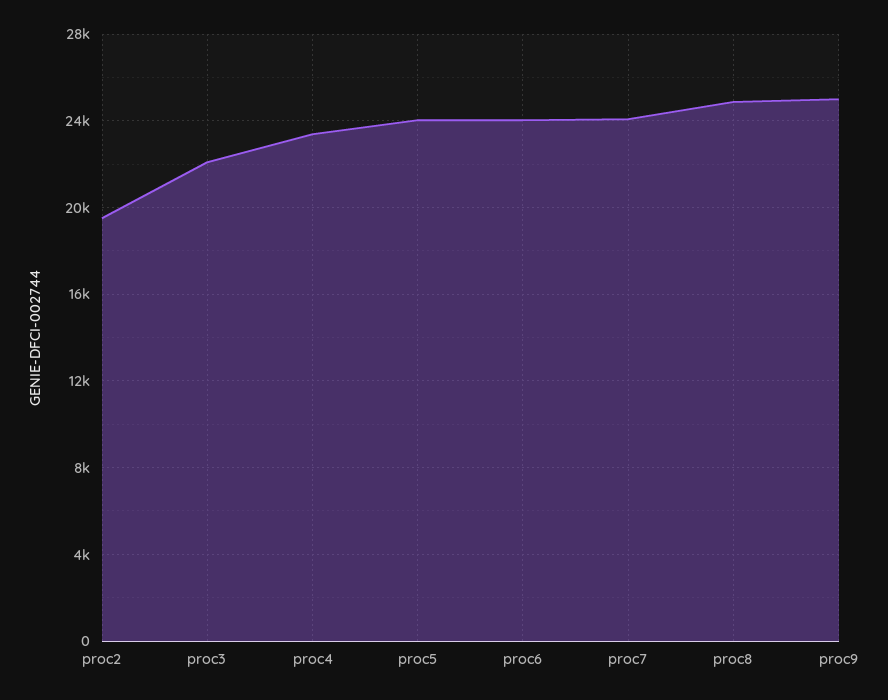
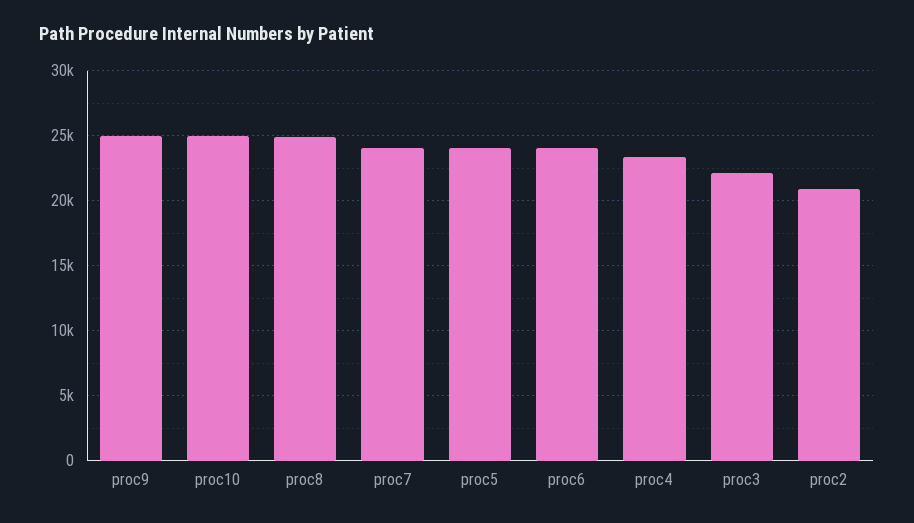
proc2: 19500 -> 21000
proc10: none -> 25000

